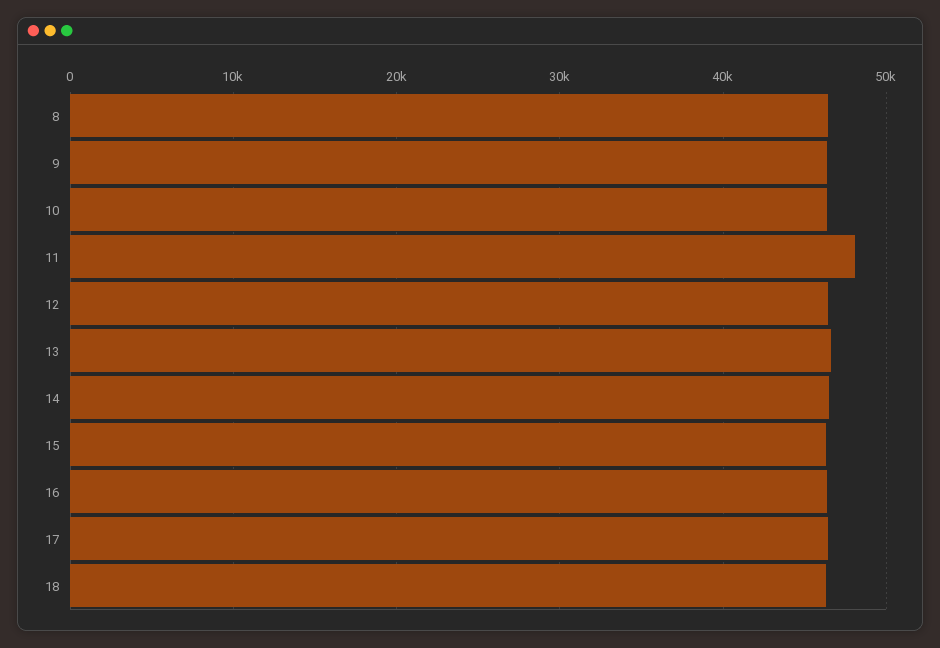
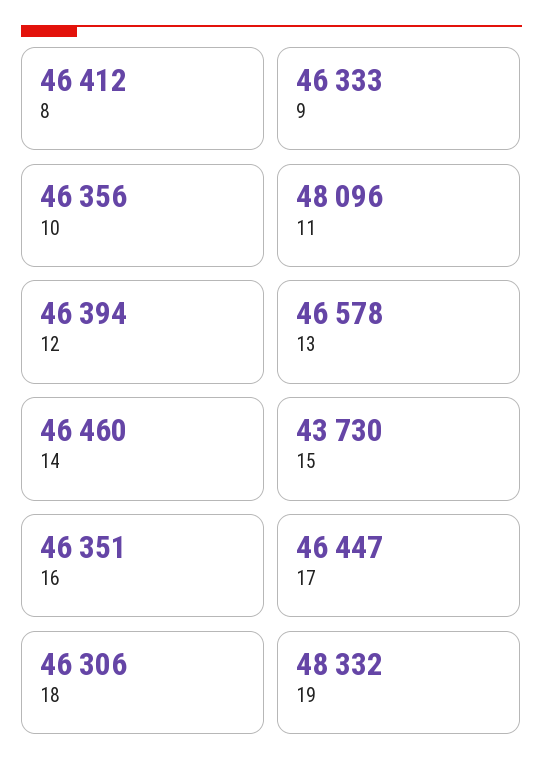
15: 46000 -> 43730
19: none -> 48332

